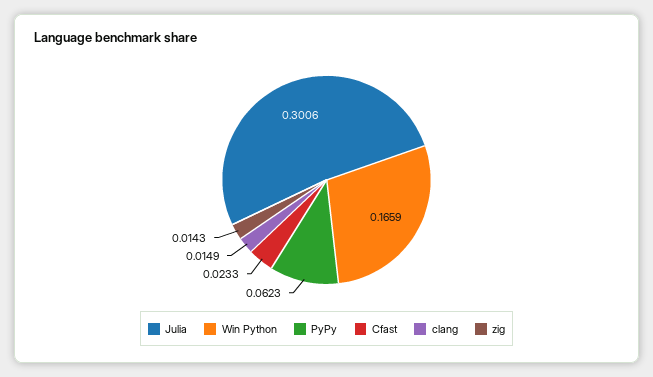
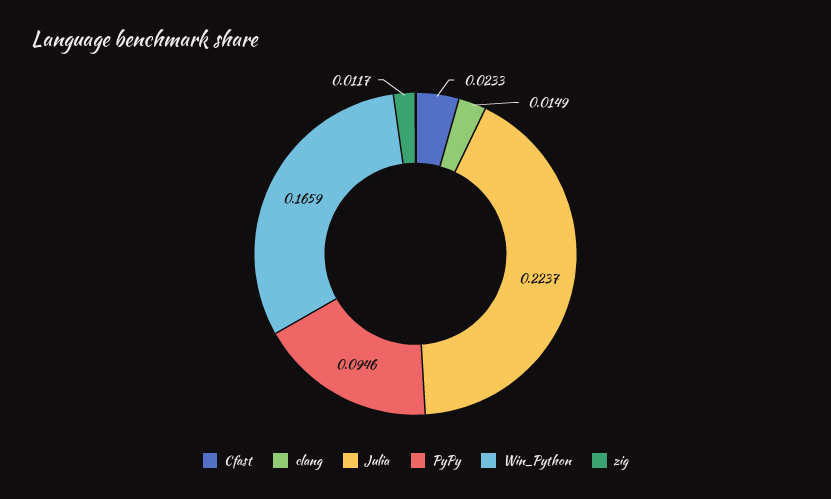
Julia: 0.3006 -> 0.2237
PyPy: 0.0623 -> 0.0946
zig: 0.0143 -> 0.0117

